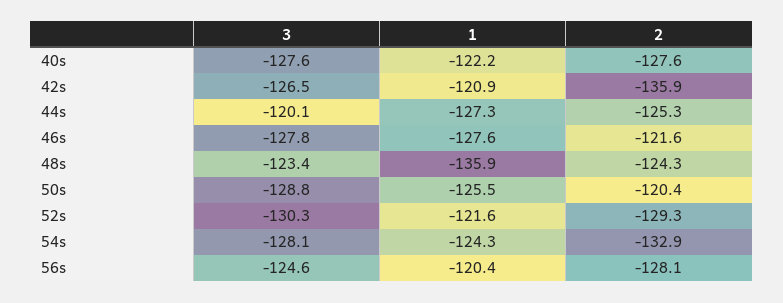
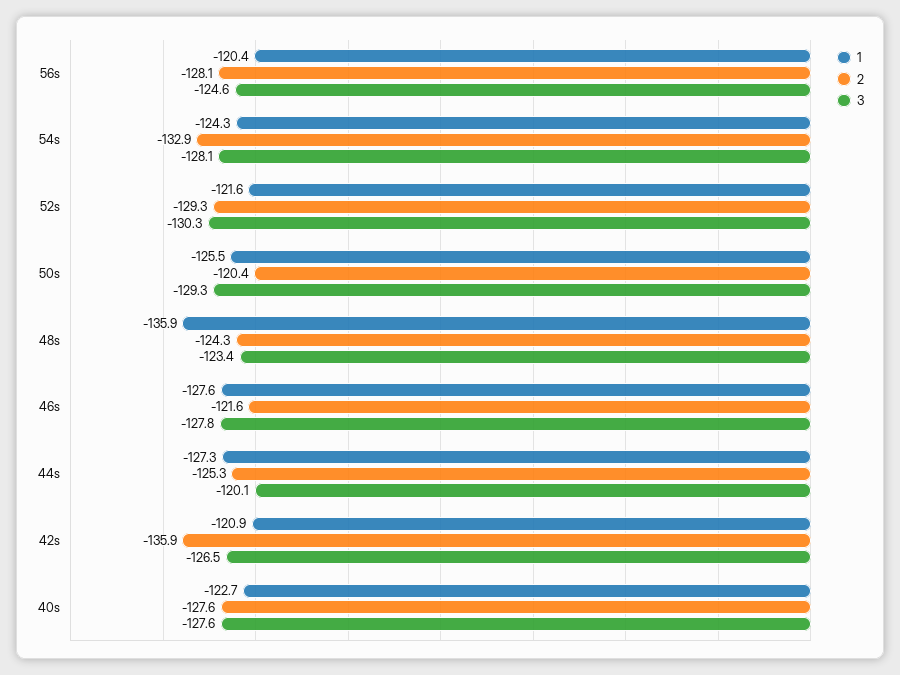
1, 40s: -122.2 -> -122.7
3, 50s: -128.8 -> -129.3

